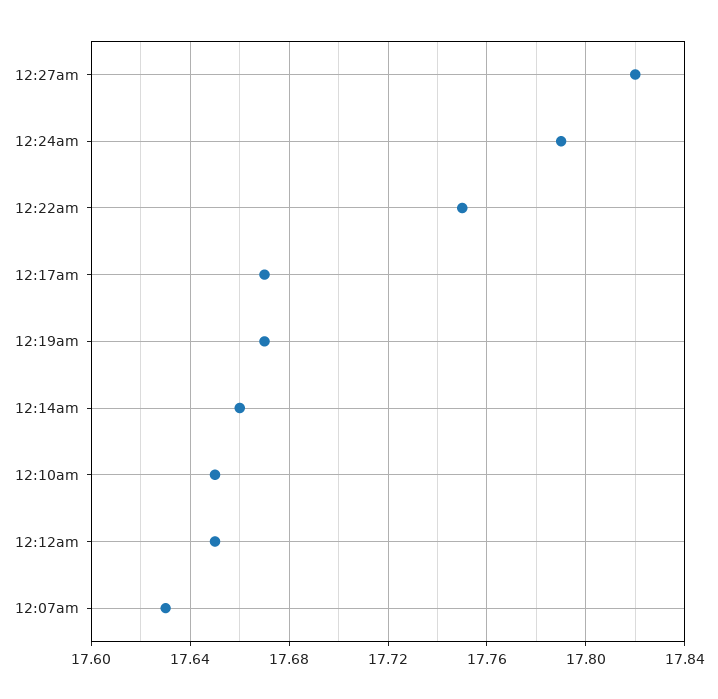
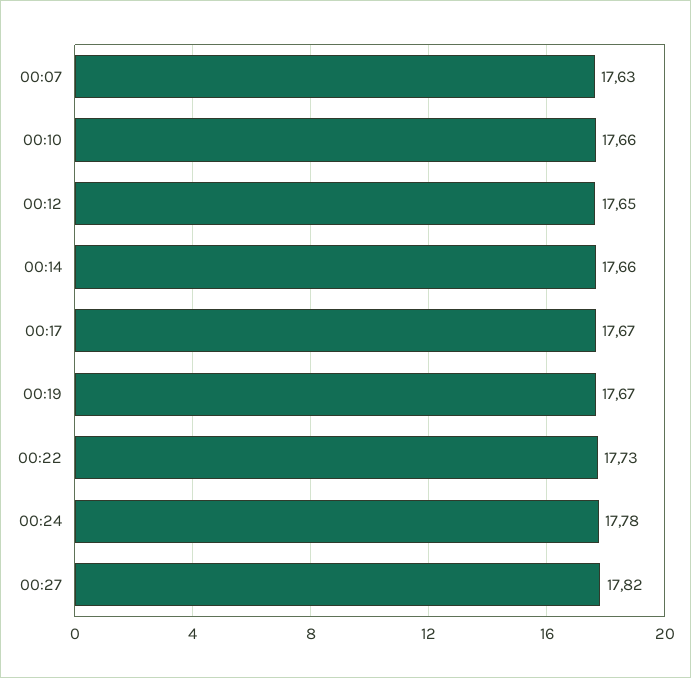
12:24am: 17.79 -> 17.78
12:22am: 17.75 -> 17.73
12:10am: 17.65 -> 17.66

